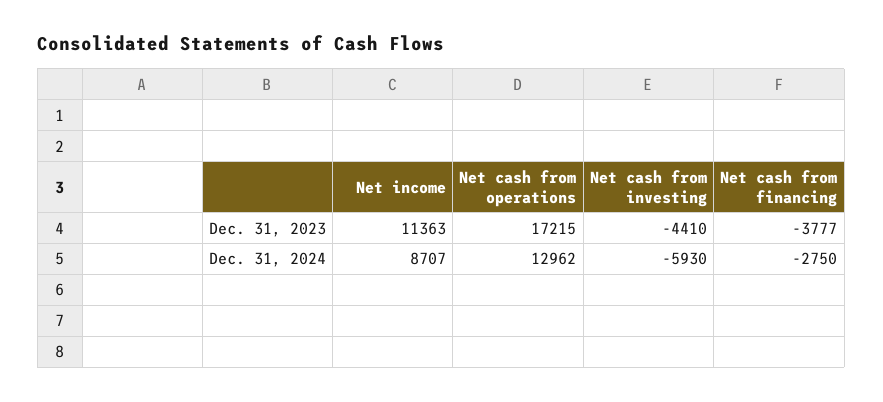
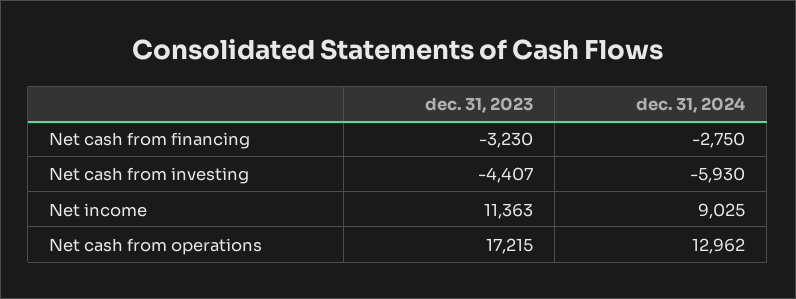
Net cash from investing, Dec. 31, 2023: -4410 -> -4407
Net cash from financing, Dec. 31, 2023: -3777 -> -3230
Net income, Dec. 31, 2024: 8707 -> 9025

